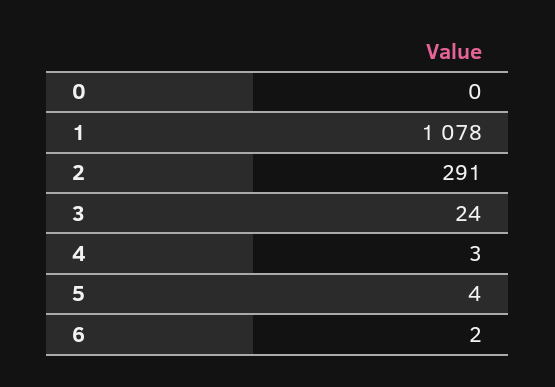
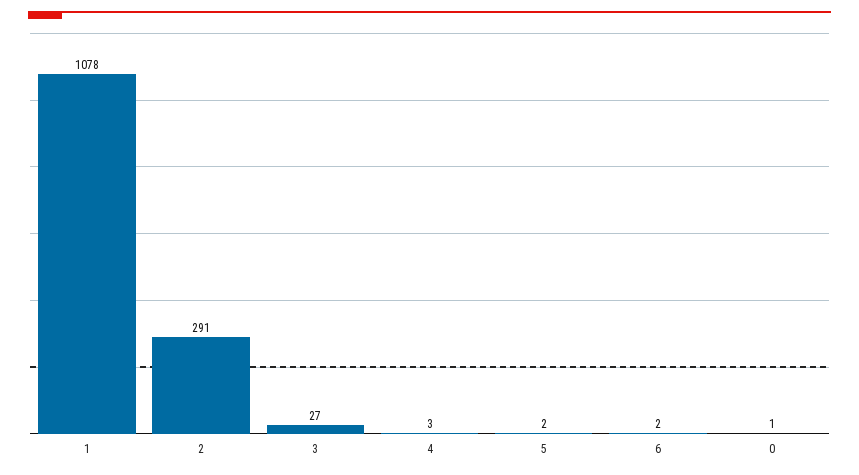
0: 0 -> 1
3: 24 -> 27
5: 4 -> 2

